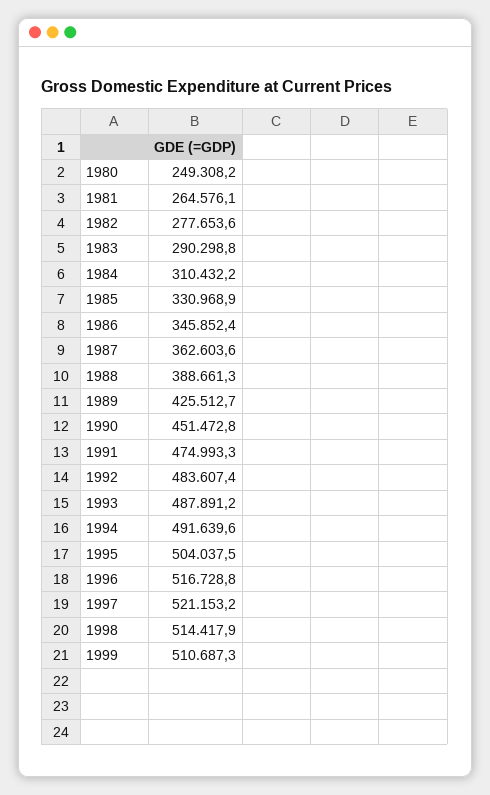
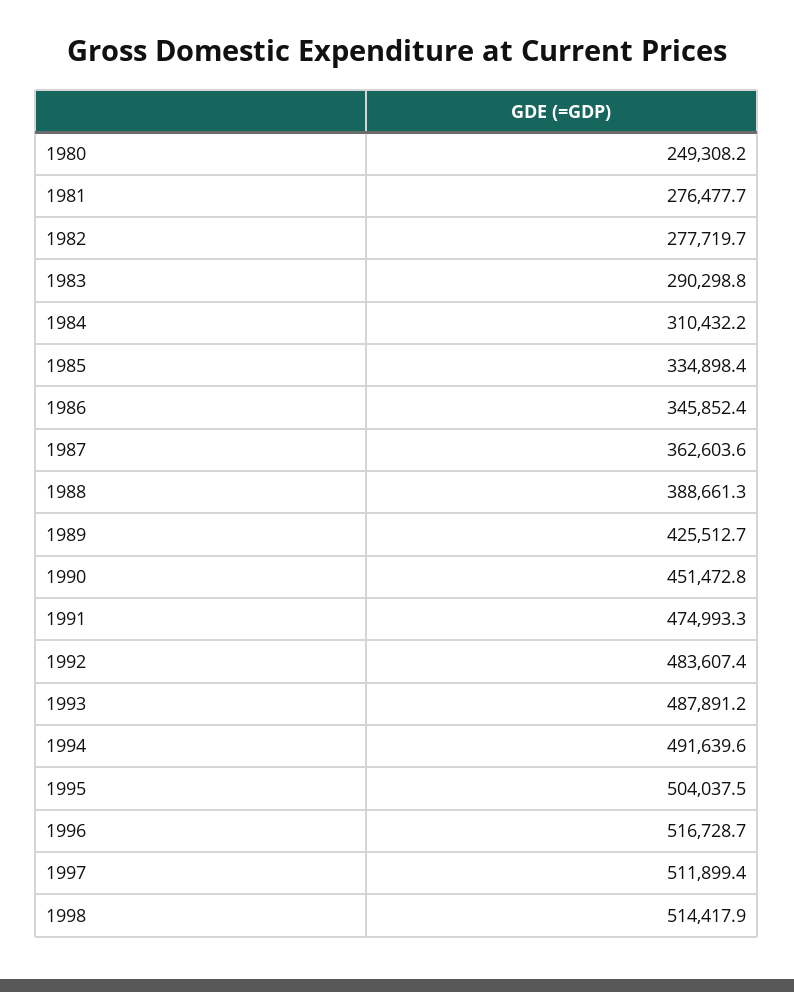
1981: 264576.1 -> 276477.7
1982: 277653.6 -> 277719.7
1985: 330968.9 -> 334898.4
1996: 516728.8 -> 516728.7
1997: 521153.2 -> 511899.4
1999: 510687.3 -> none

